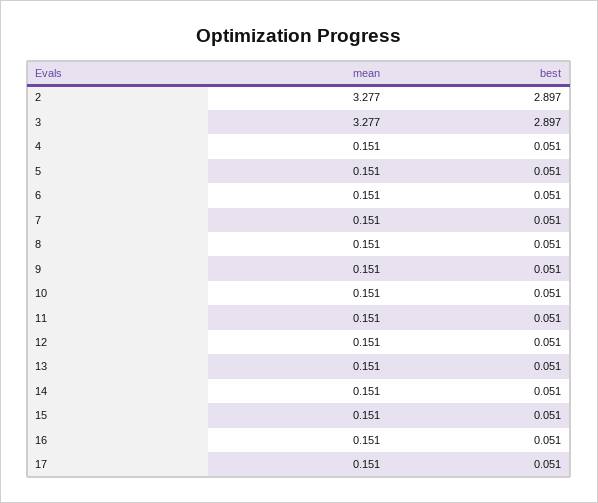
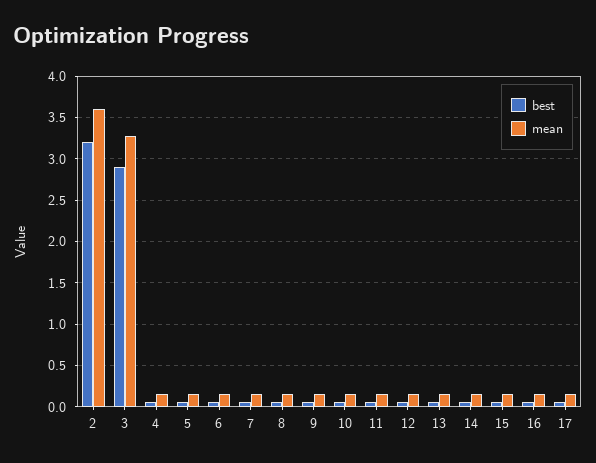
mean, 2: 3.277 -> 3.6
best, 2: 2.897 -> 3.2

